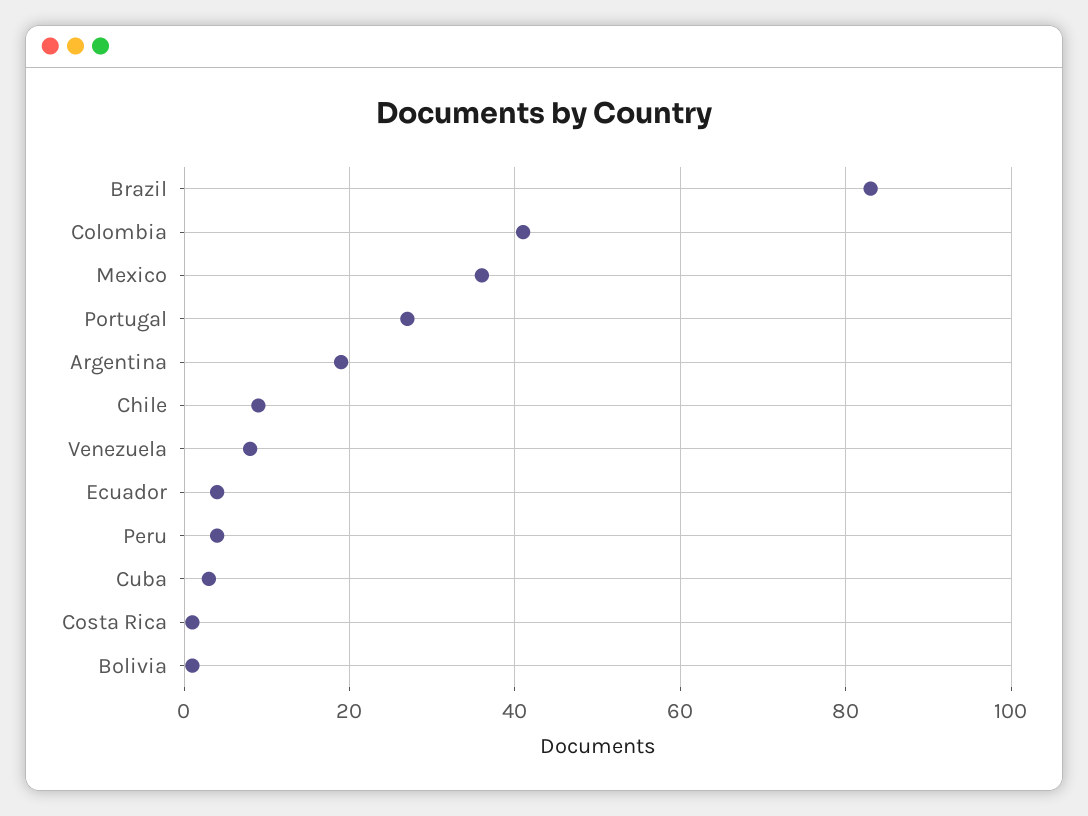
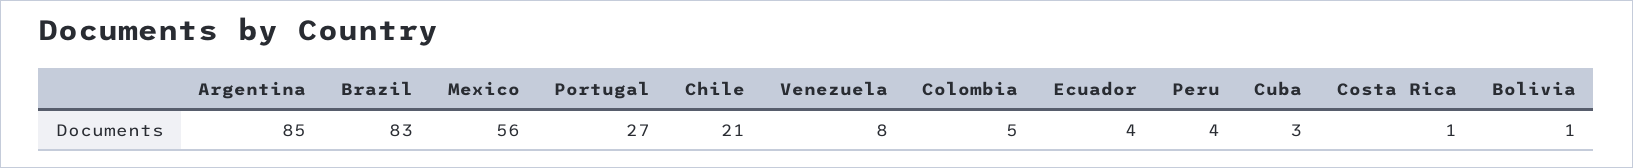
Colombia: 40 -> 5
Mexico: 35 -> 56
Argentina: 20 -> 85
Chile: 10 -> 21

